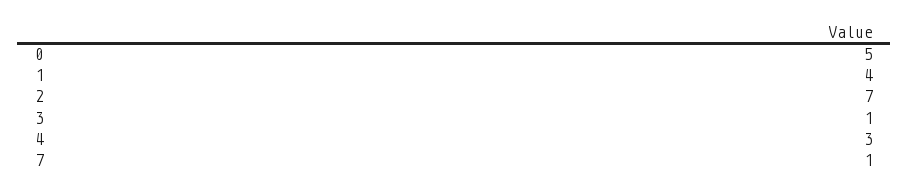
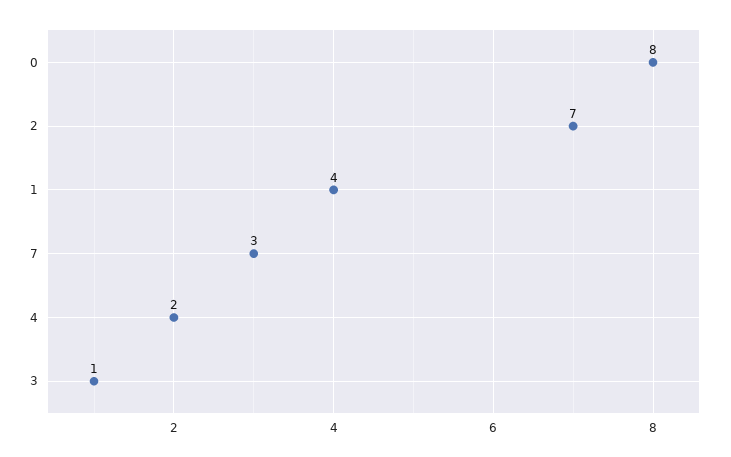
0: 5 -> 8
4: 3 -> 2
7: 1 -> 3

